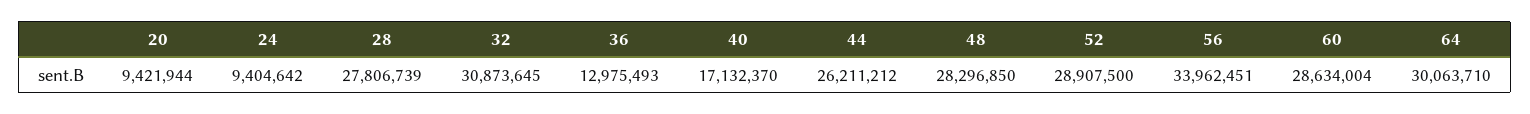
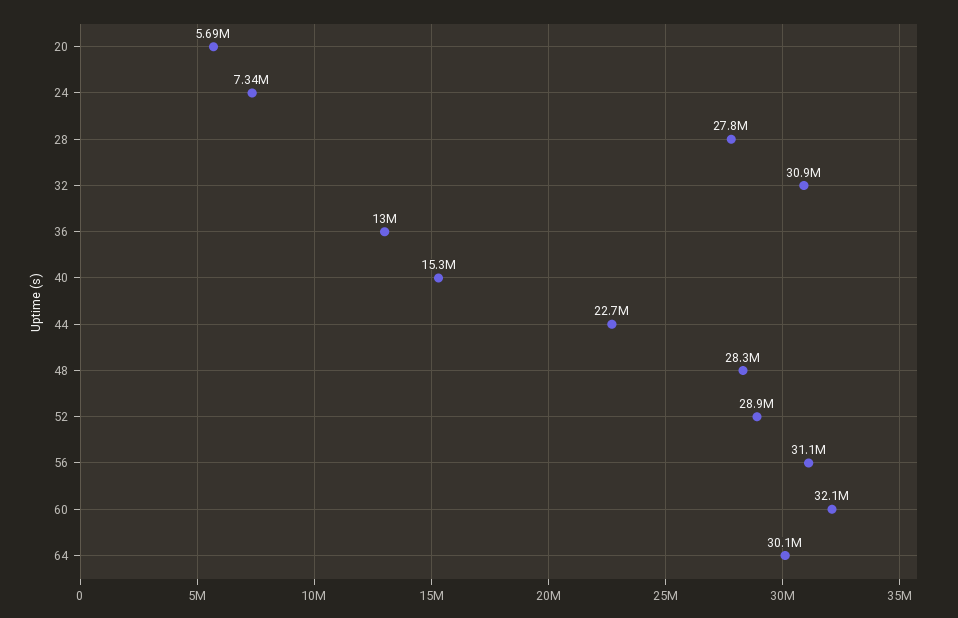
20: 9421944 -> 5690000
24: 9404642 -> 7340000
40: 17132370 -> 15300000
44: 26211212 -> 22700000
56: 33962451 -> 31100000
60: 28634004 -> 32100000

